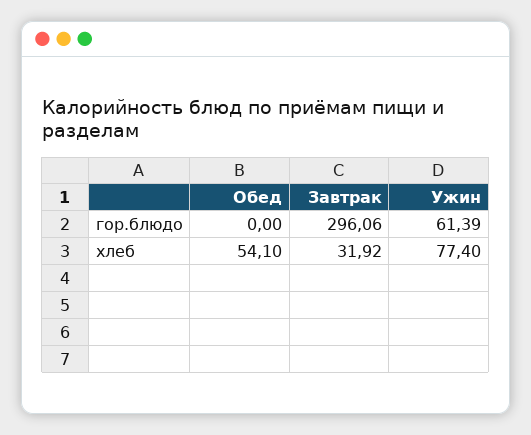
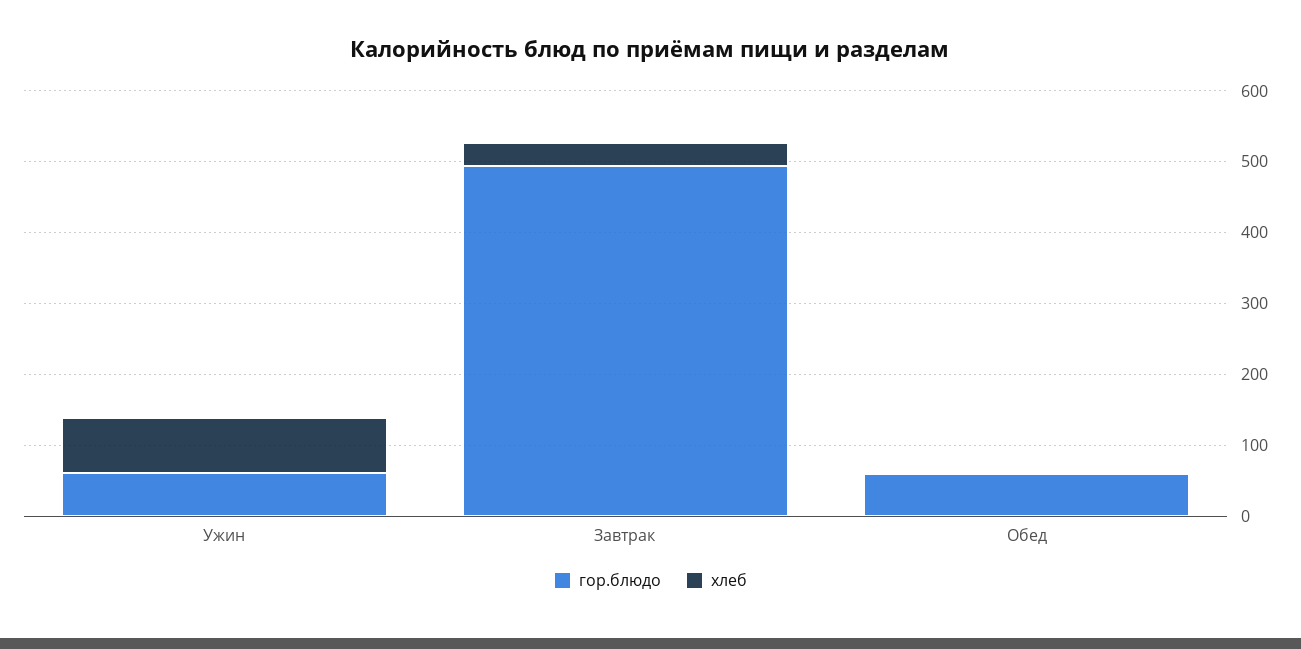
гор.блюдо, Обед: 0 -> 60
гор.блюдо, Завтрак: 296.06 -> 500
хлеб, Обед: 54.1 -> 0

